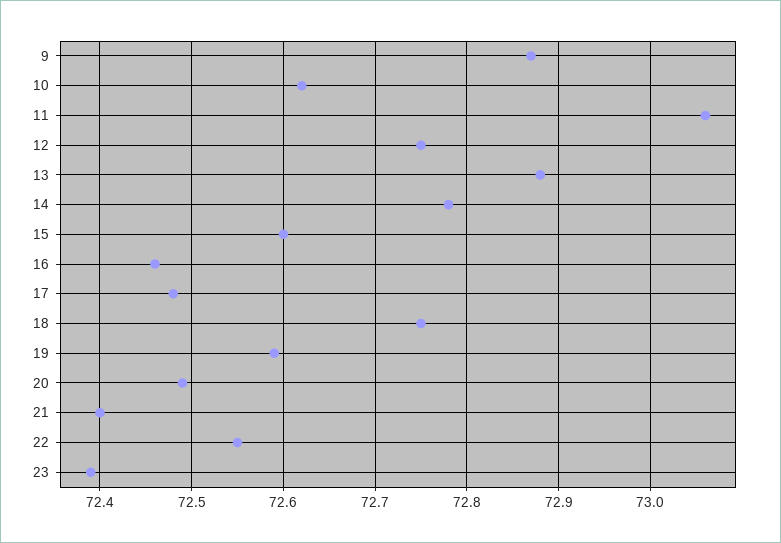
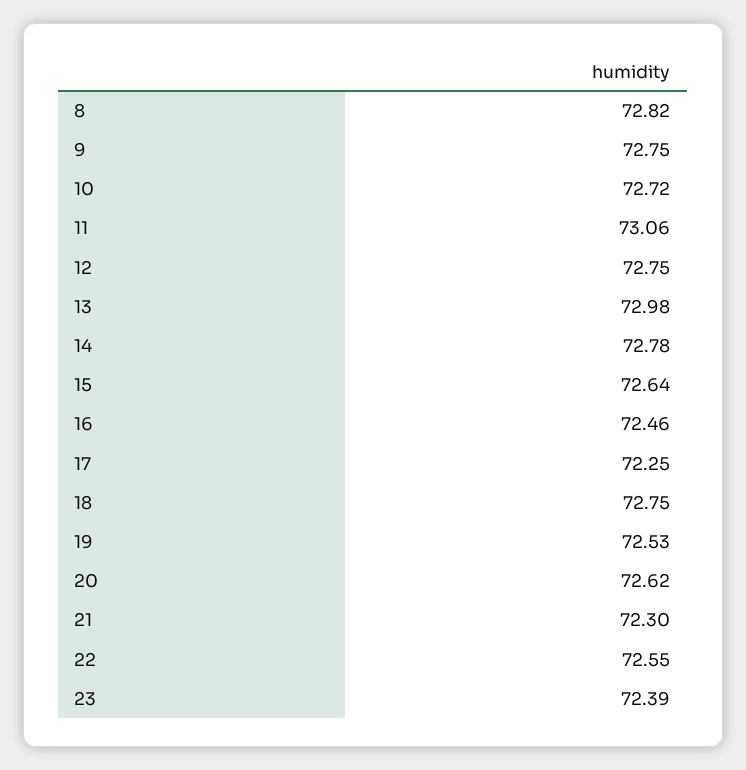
9: 72.87 -> 72.75
10: 72.62 -> 72.72
13: 72.88 -> 72.98
15: 72.6 -> 72.64
17: 72.48 -> 72.25
19: 72.59 -> 72.53
20: 72.49 -> 72.62
21: 72.4 -> 72.3
8: none -> 72.82

